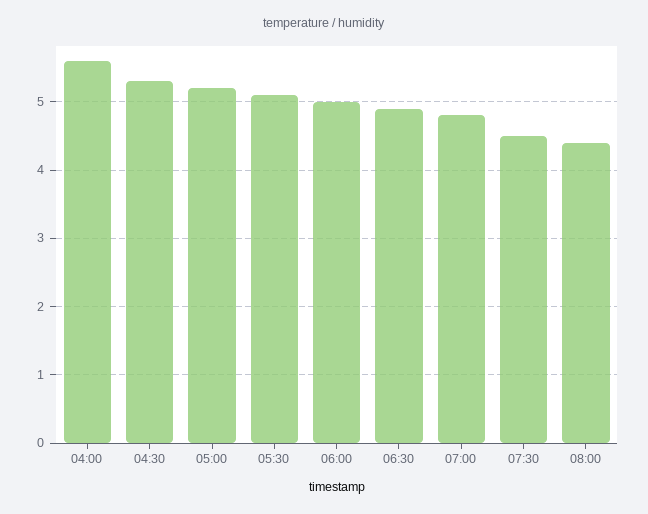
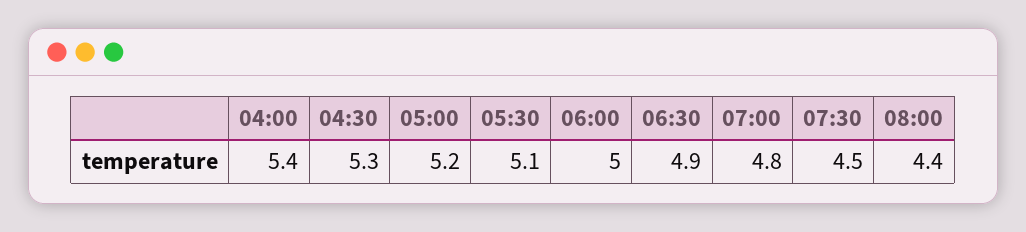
04:00: 5.6 -> 5.4

